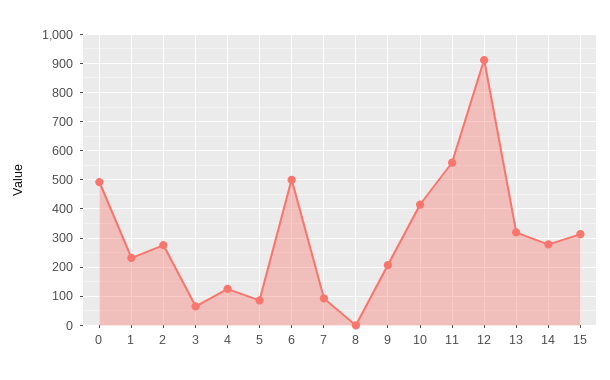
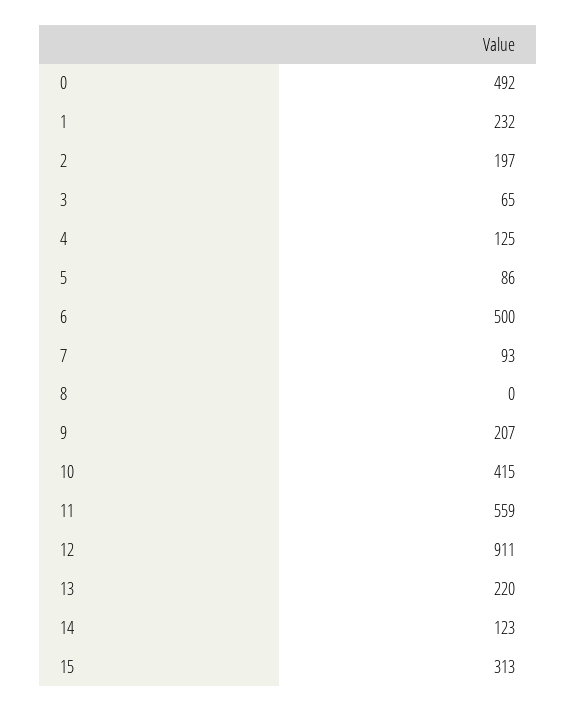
2: 275 -> 197
13: 325 -> 220
14: 275 -> 123

